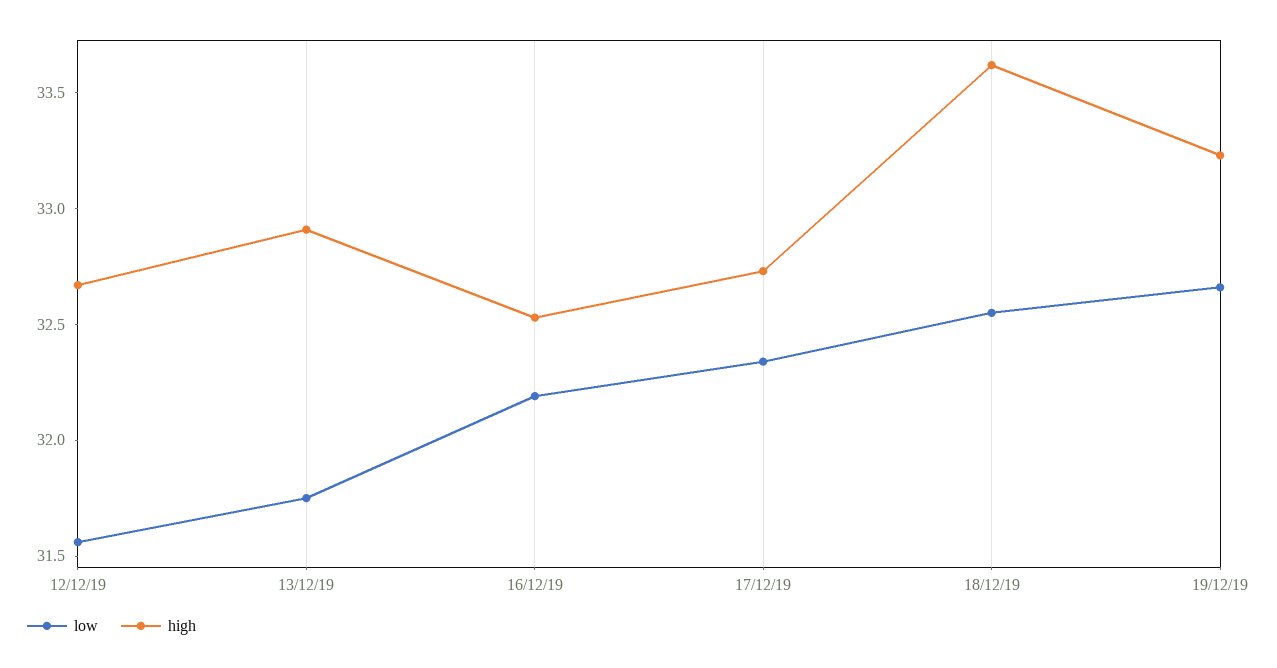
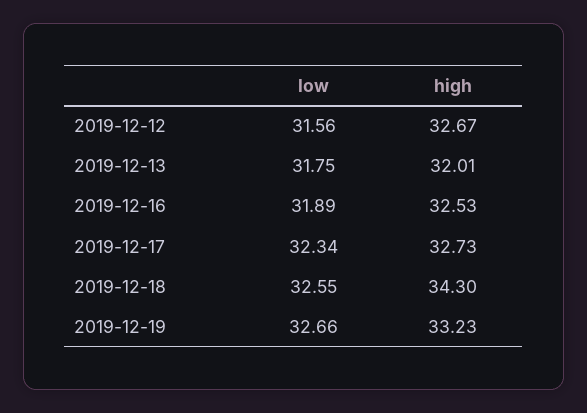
high, 13/12/19: 32.9 -> 32.01
low, 16/12/19: 32.2 -> 31.89
high, 18/12/19: 33.6 -> 34.3

